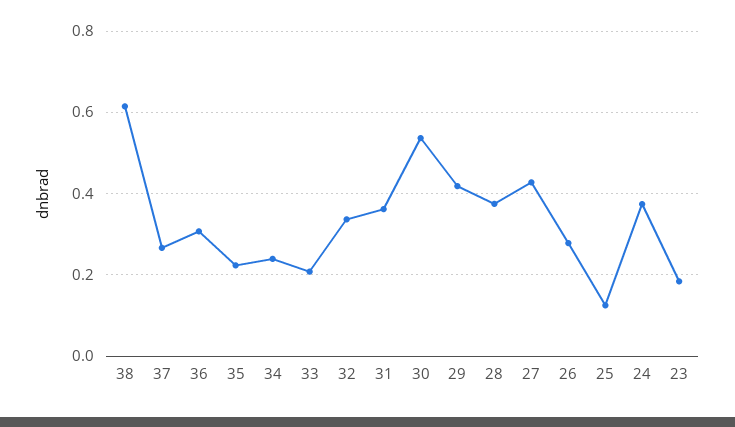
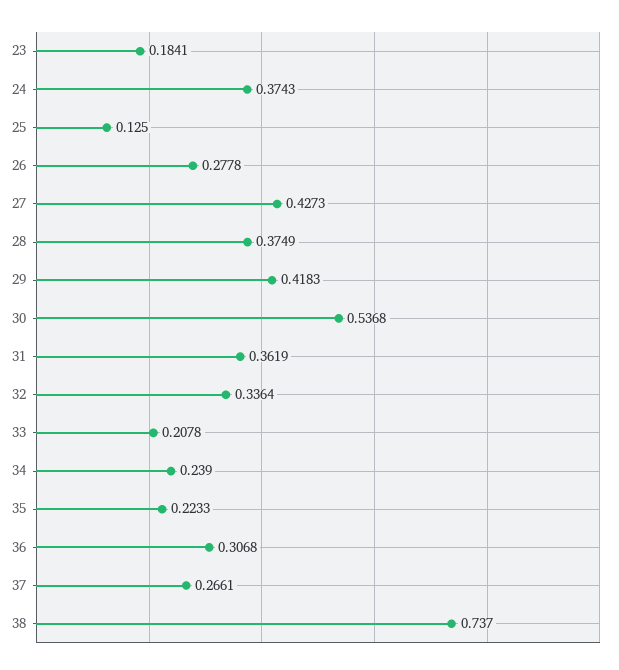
38: 0.62 -> 0.737

